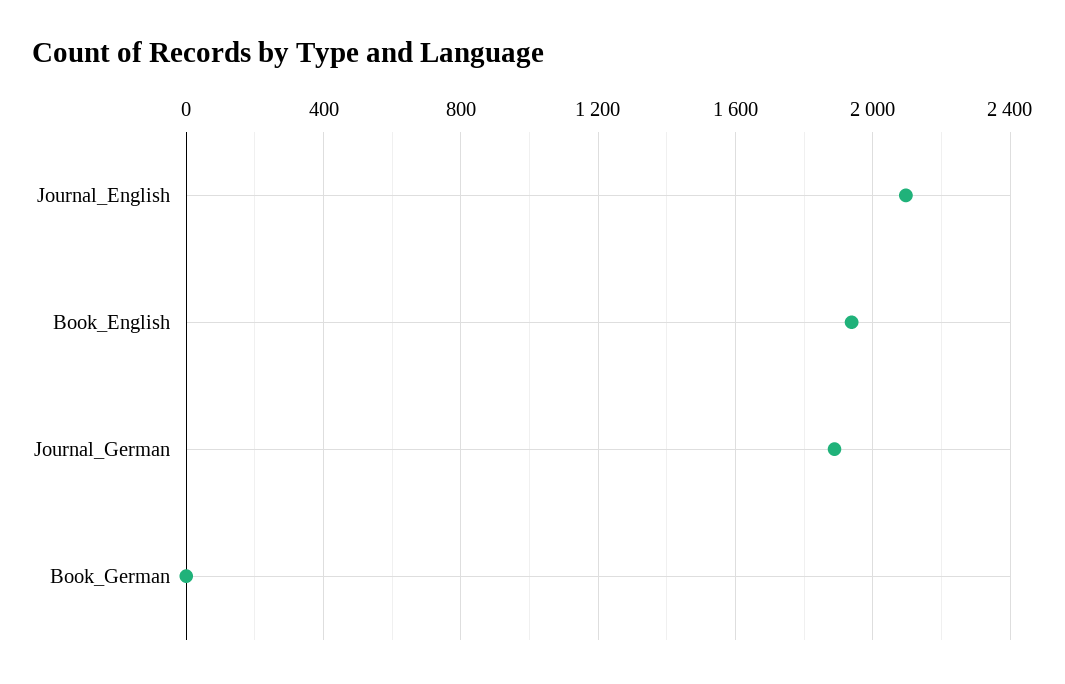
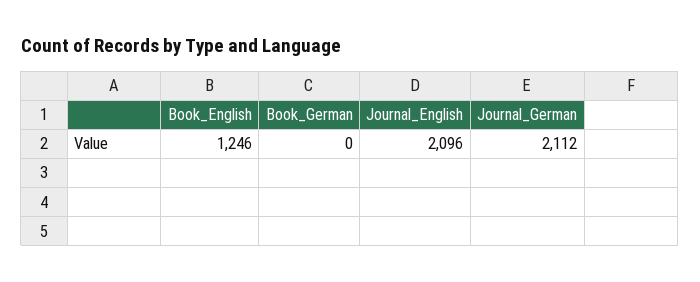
Book_English: 1950 -> 1246
Journal_German: 1900 -> 2112

